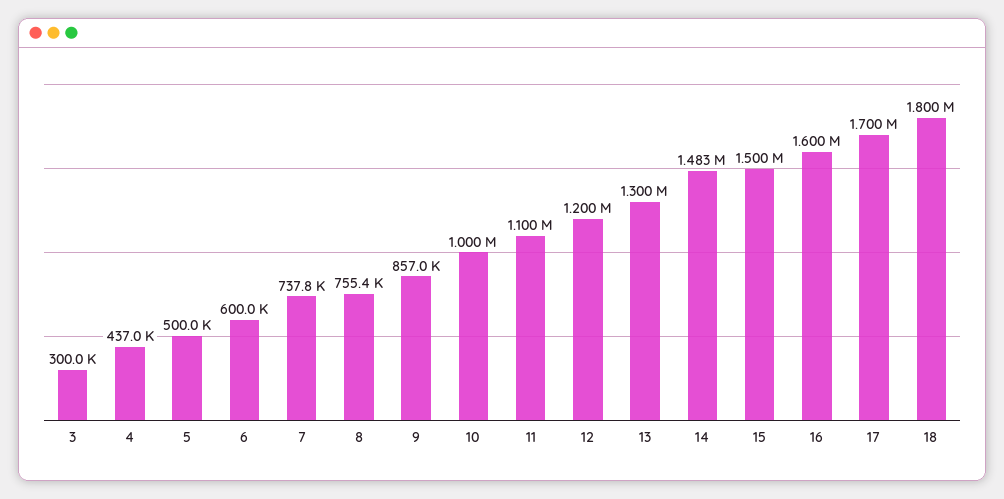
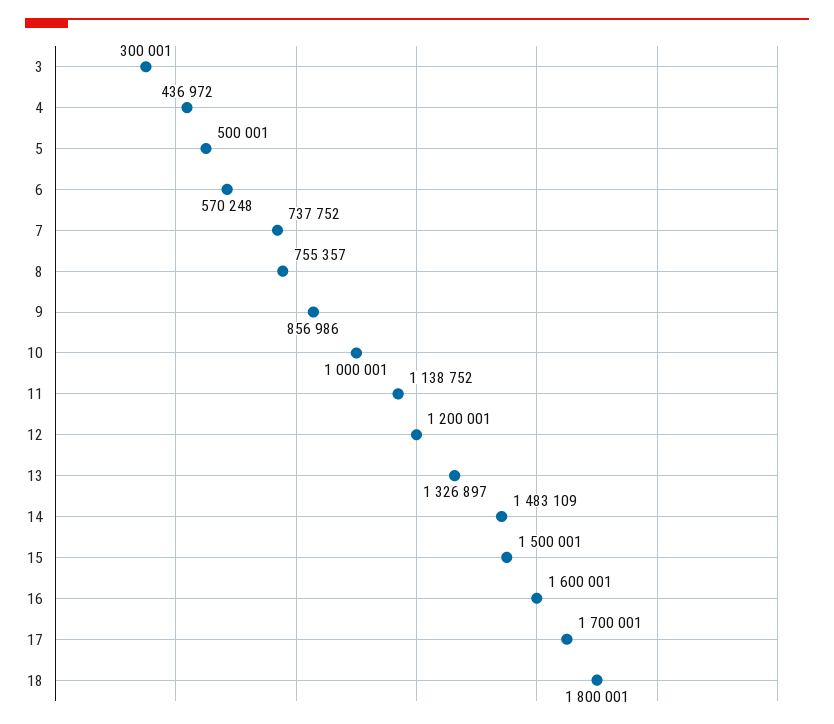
6: 600000 -> 570248
11: 1100000 -> 1138752
13: 1300000 -> 1326897

